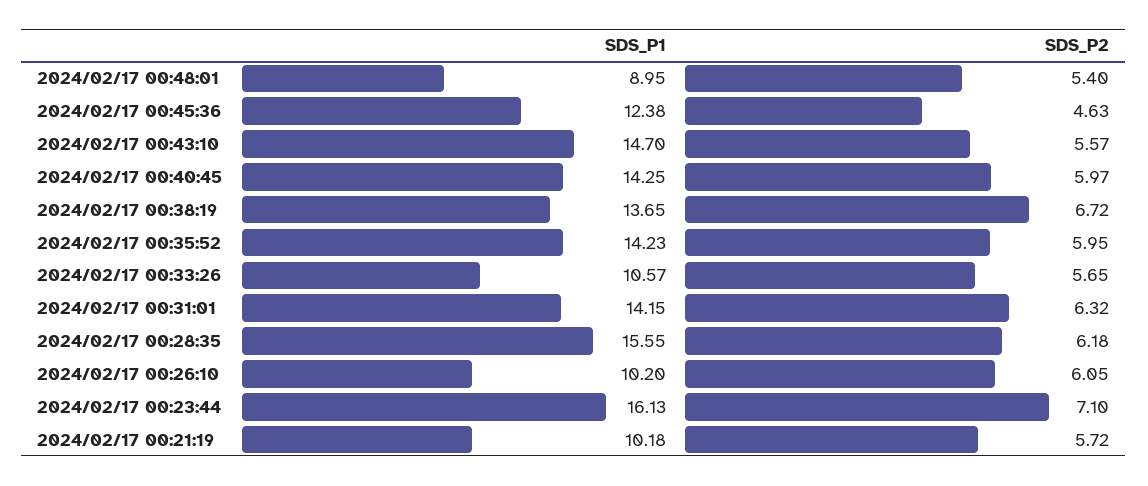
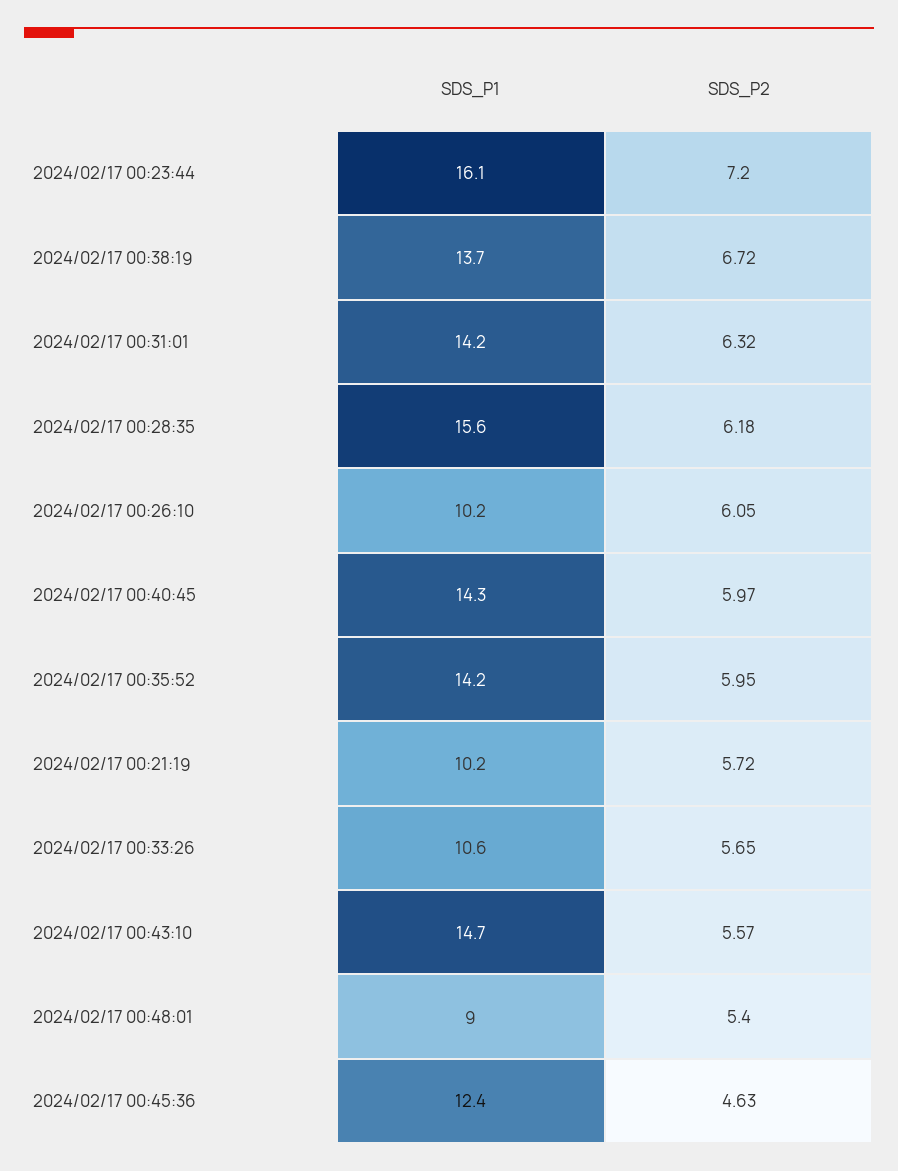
SDS_P2, 2024/02/17 00:23:44: 7.1 -> 7.2

